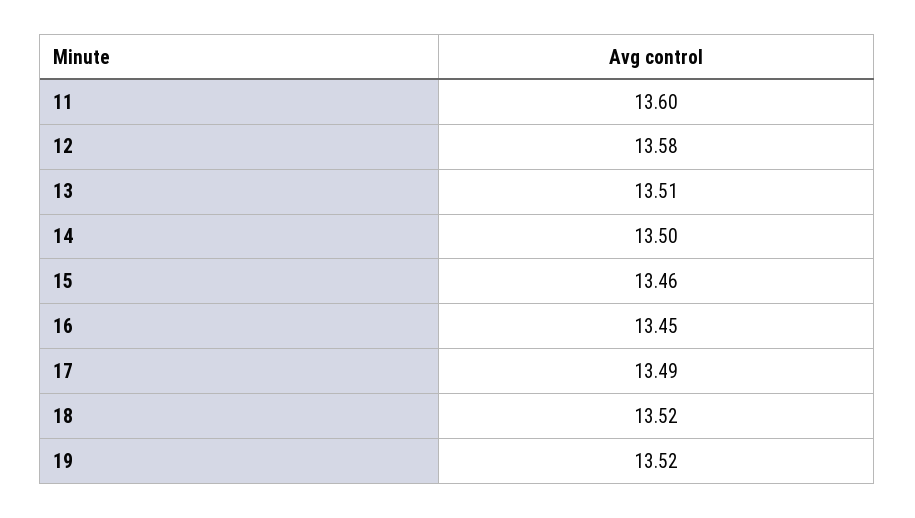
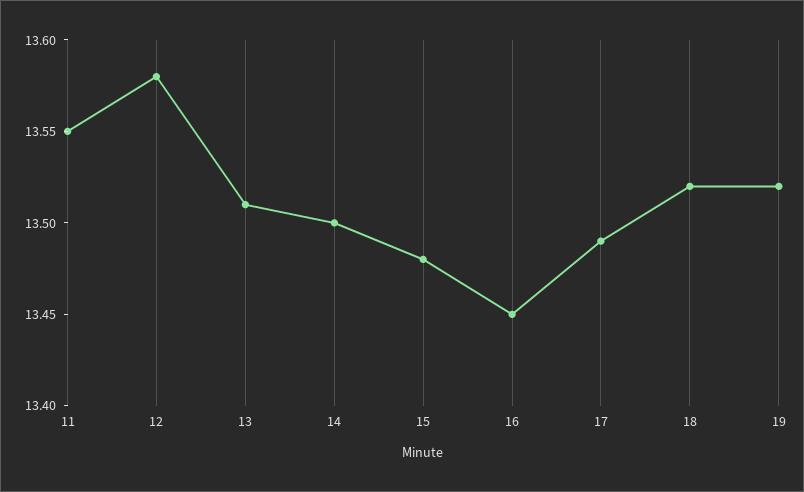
11: 13.6 -> 13.55
15: 13.46 -> 13.48

